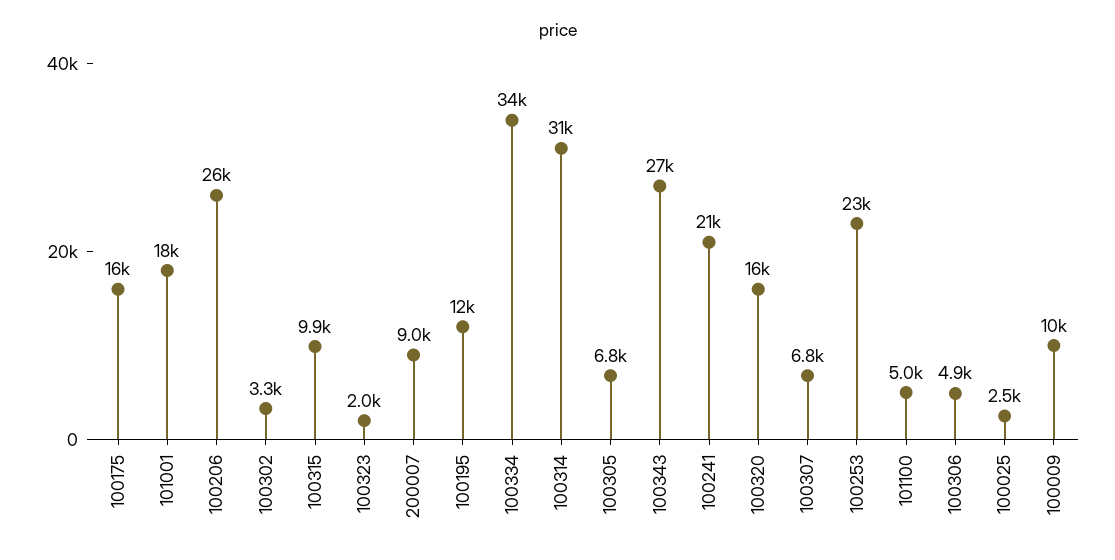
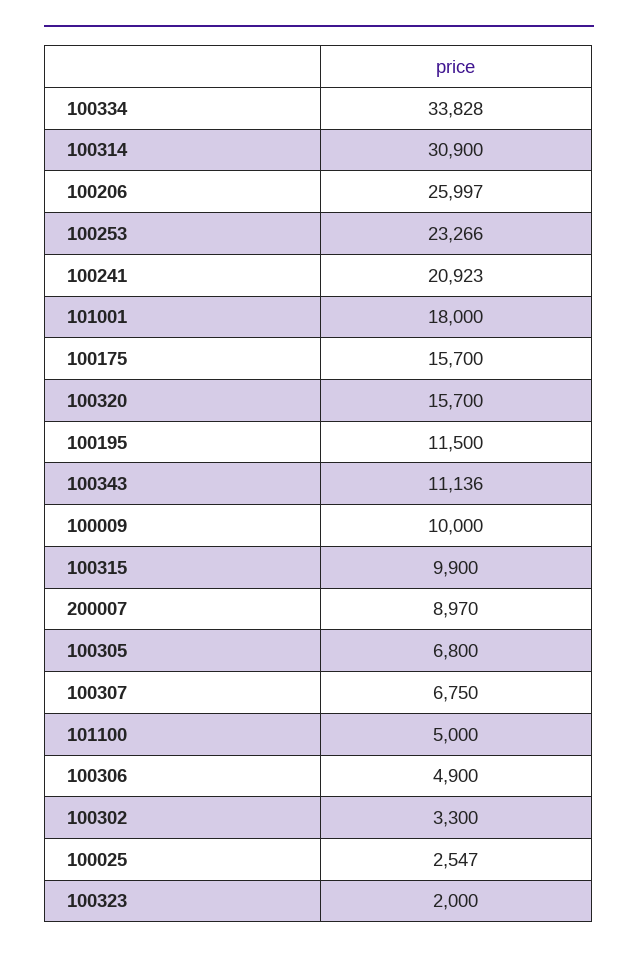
100343: 27000 -> 11136

